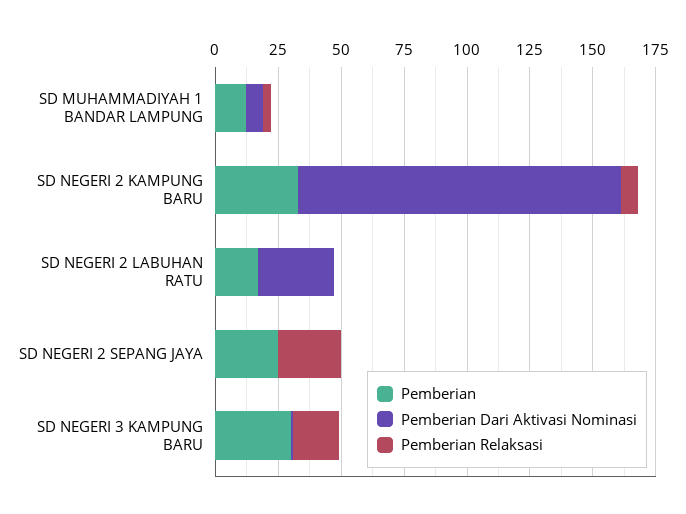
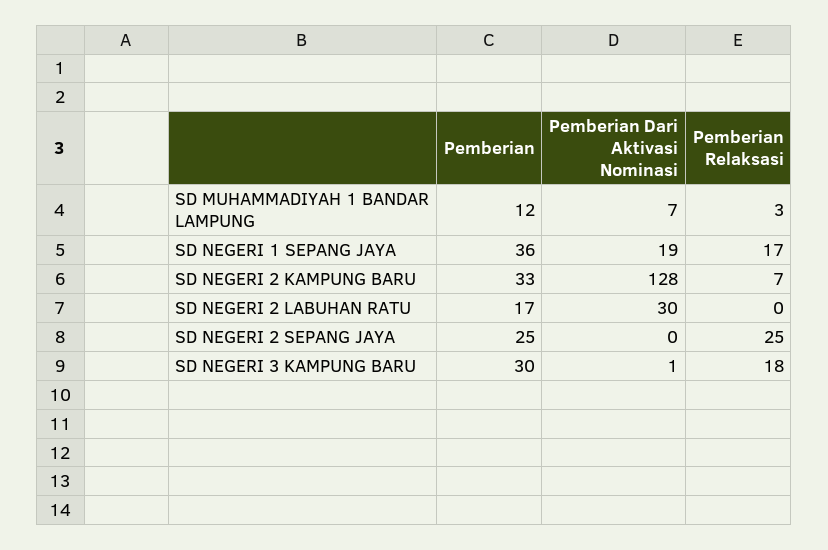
Pemberian, SD NEGERI 1 SEPANG JAYA: none -> 36
Pemberian Dari Aktivasi Nominasi, SD NEGERI 1 SEPANG JAYA: none -> 19
Pemberian Relaksasi, SD NEGERI 1 SEPANG JAYA: none -> 17

